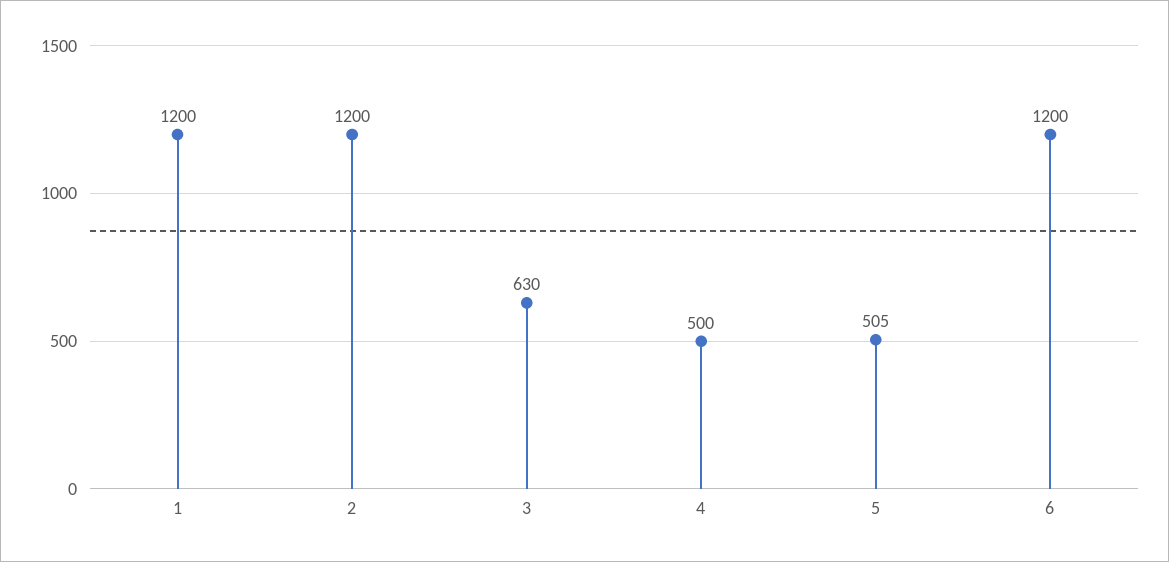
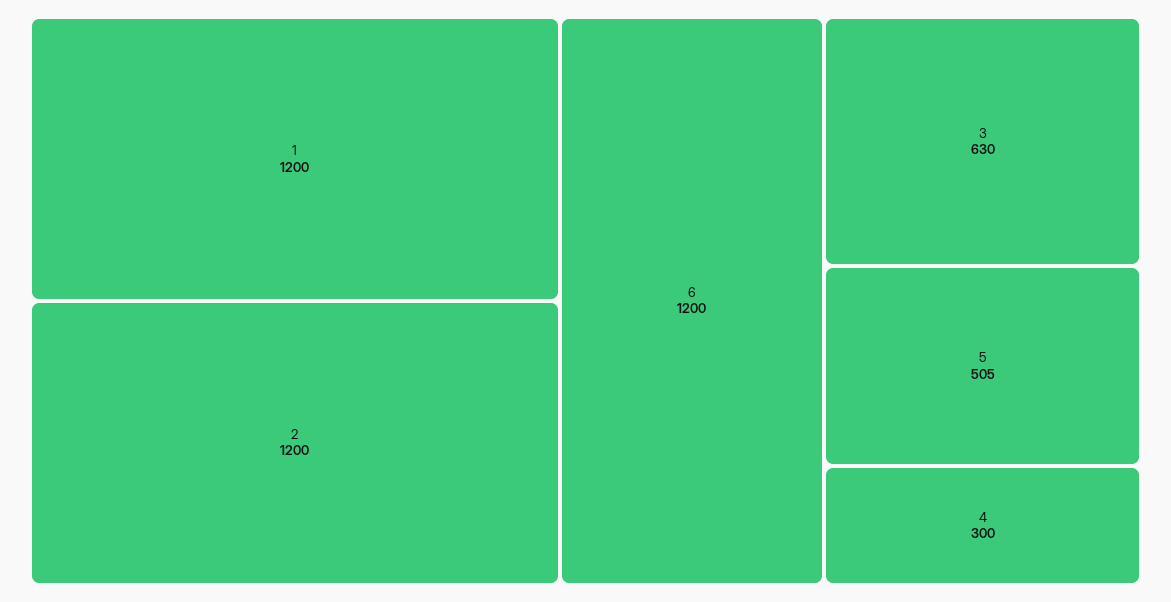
4: 500 -> 300

